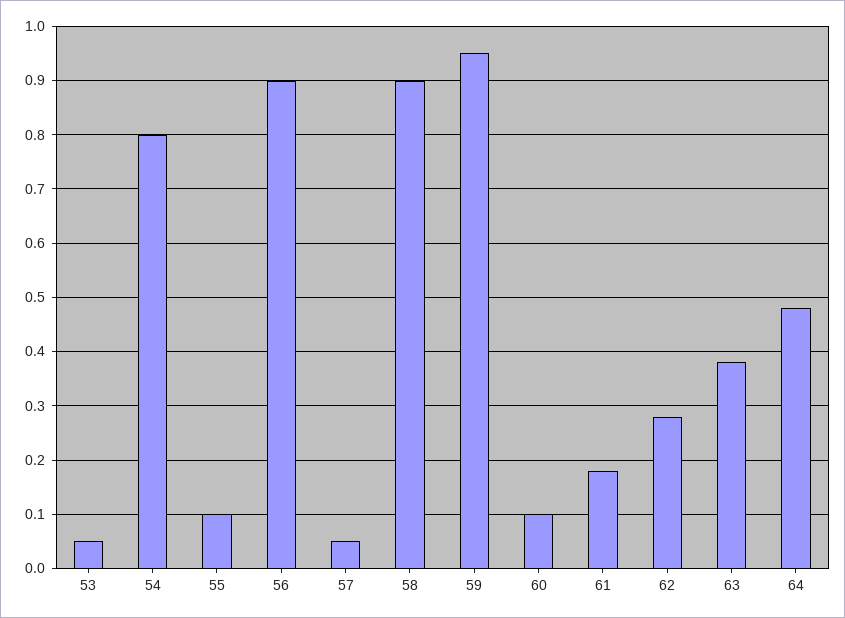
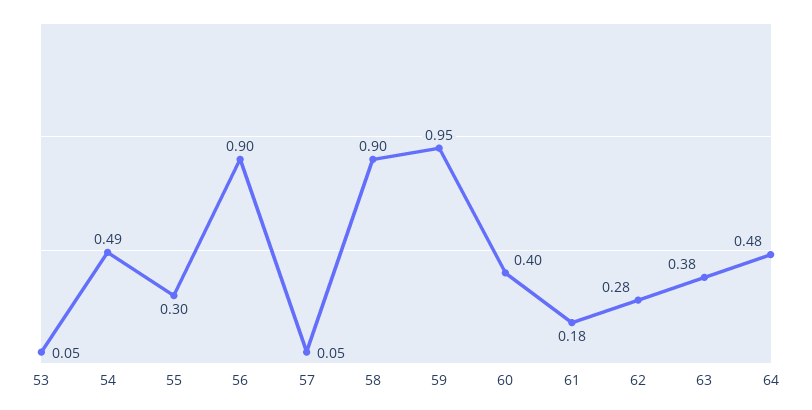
54: 0.8 -> 0.49
55: 0.1 -> 0.3
60: 0.1 -> 0.4

